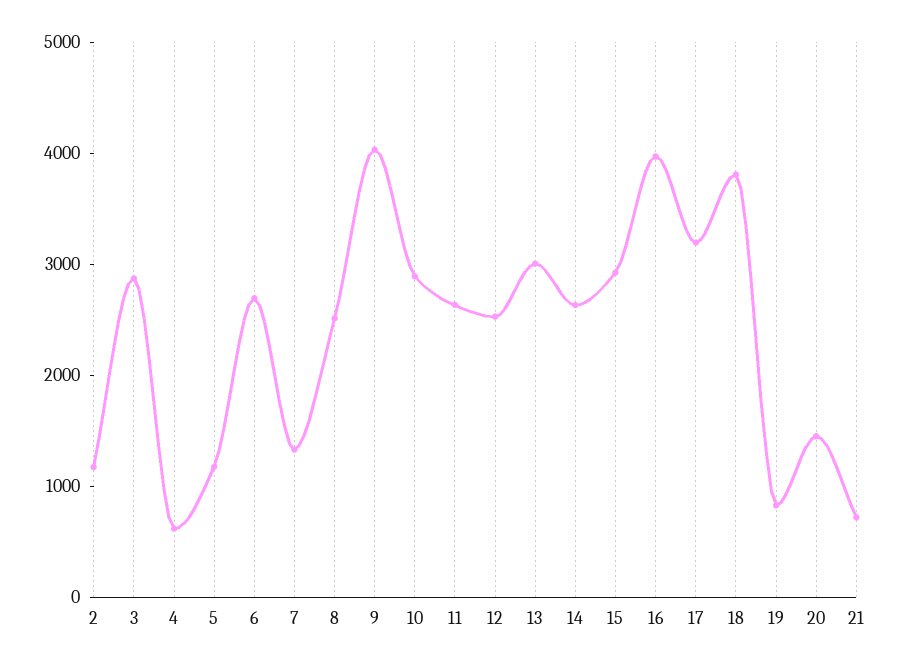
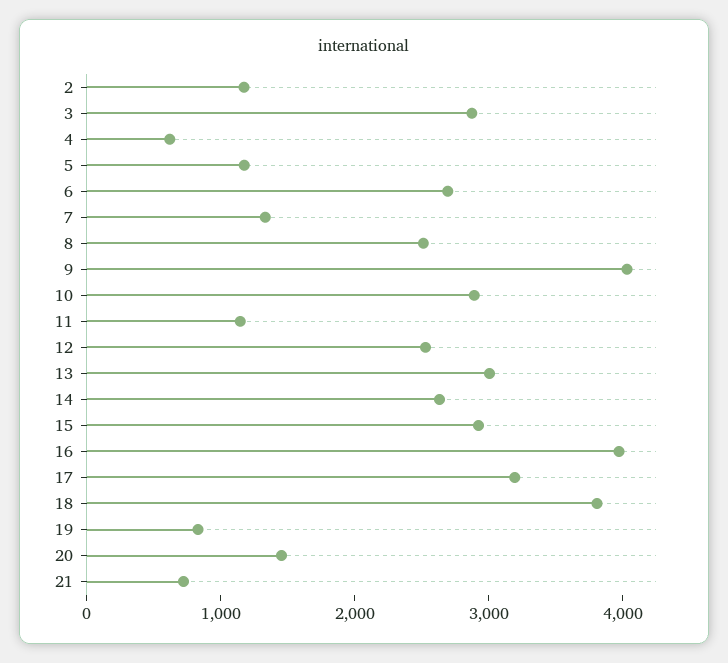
11: 2600 -> 1200

